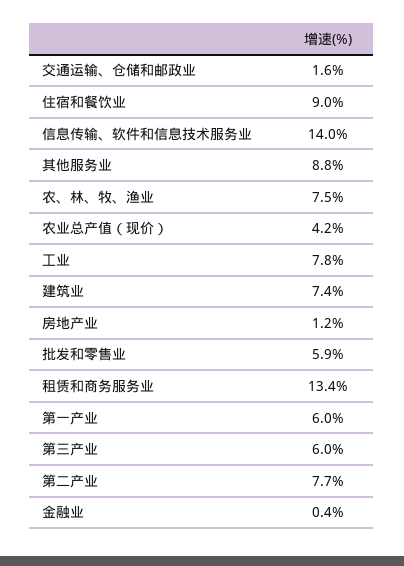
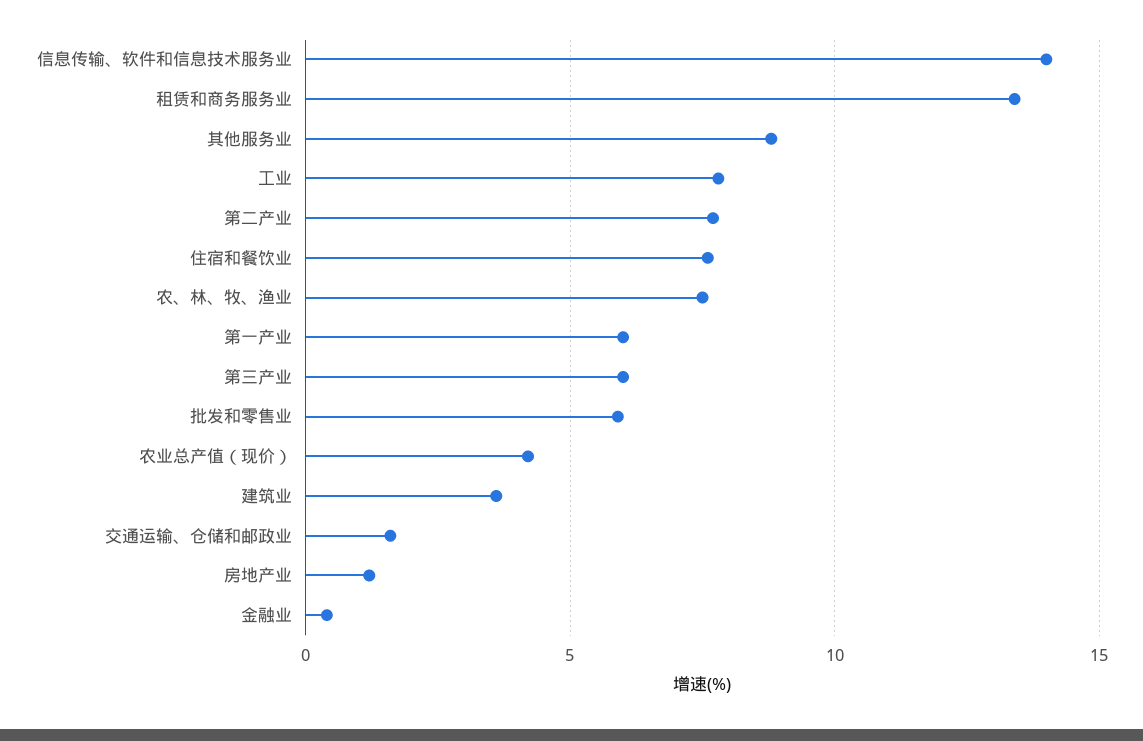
住宿和餐饮业: 9 -> 7.5
建筑业: 7.4 -> 3.5

